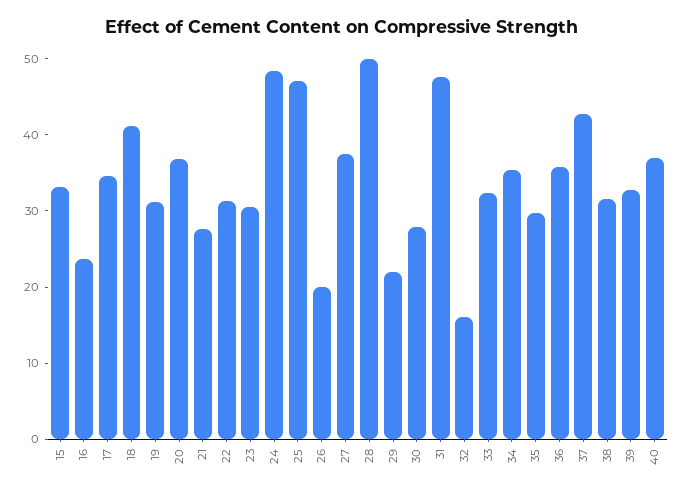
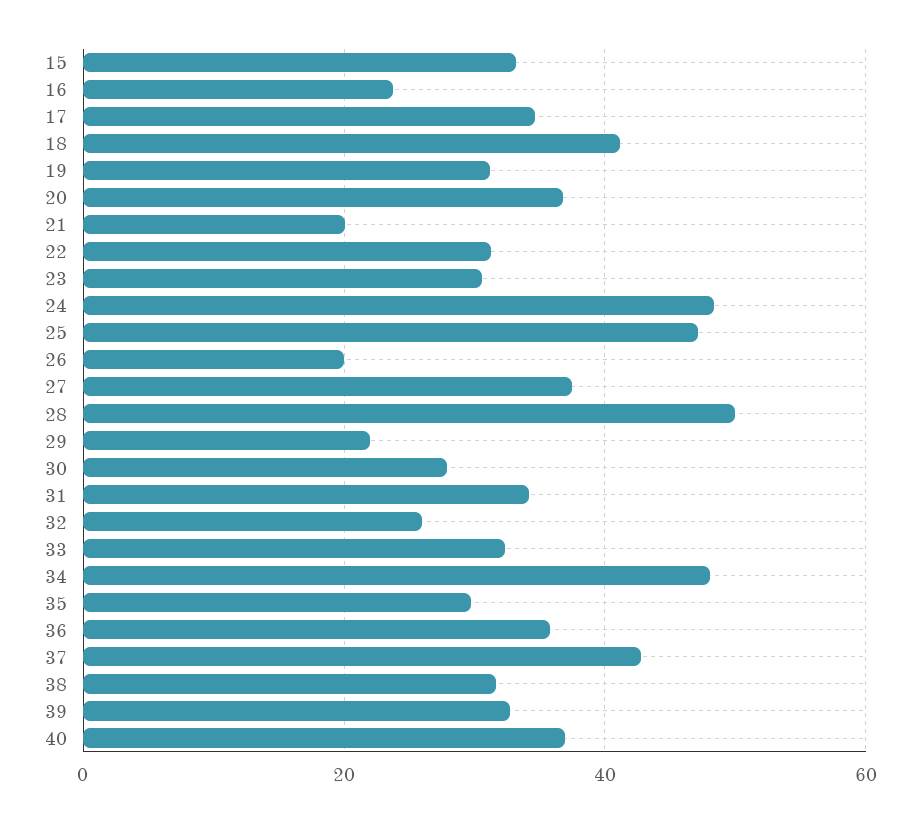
21: 28 -> 20
31: 48 -> 34
32: 16 -> 26
34: 36 -> 48

